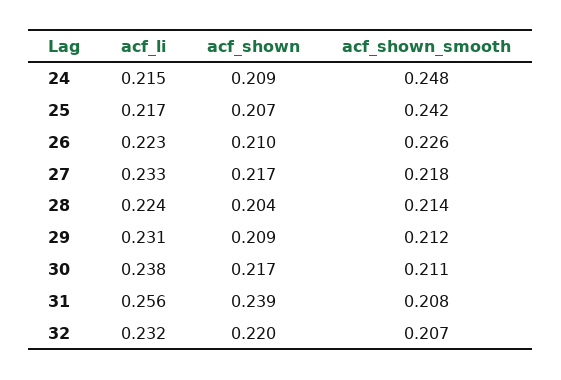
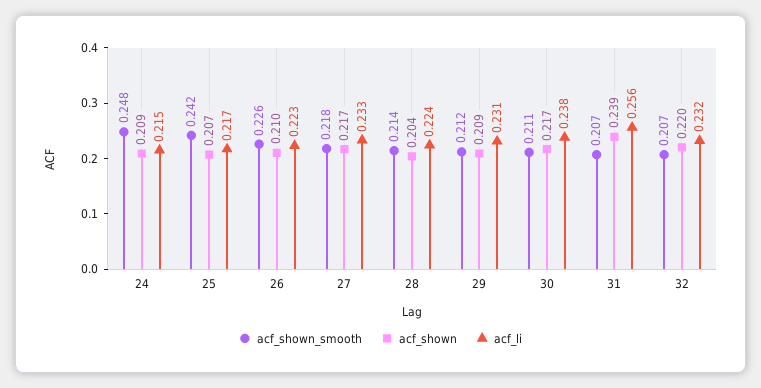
acf_shown_smooth, 31: 0.208 -> 0.207

